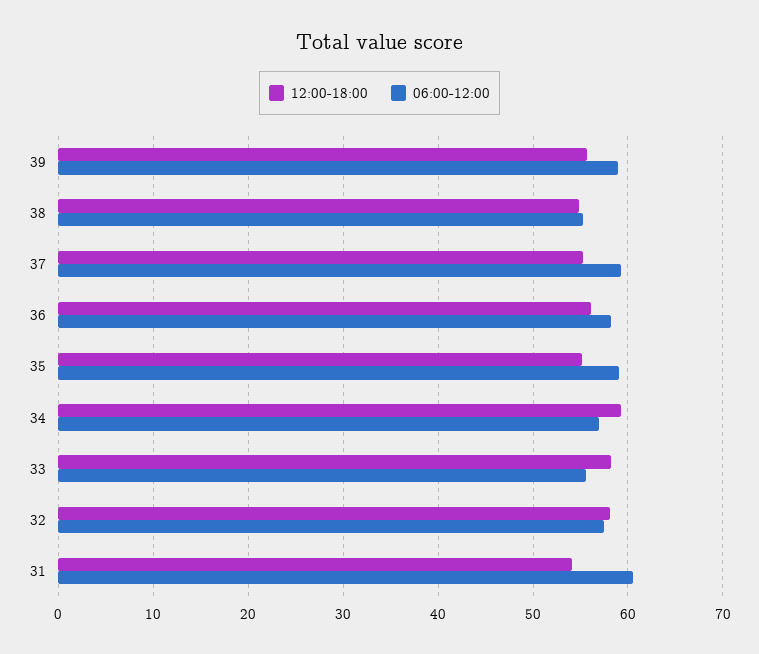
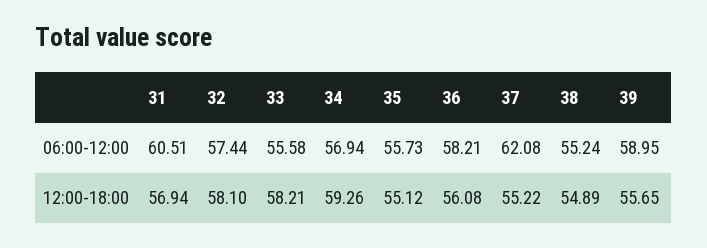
06:00-12:00, 37: 59 -> 62.08
06:00-12:00, 35: 59 -> 55.73
12:00-18:00, 31: 54 -> 56.94

